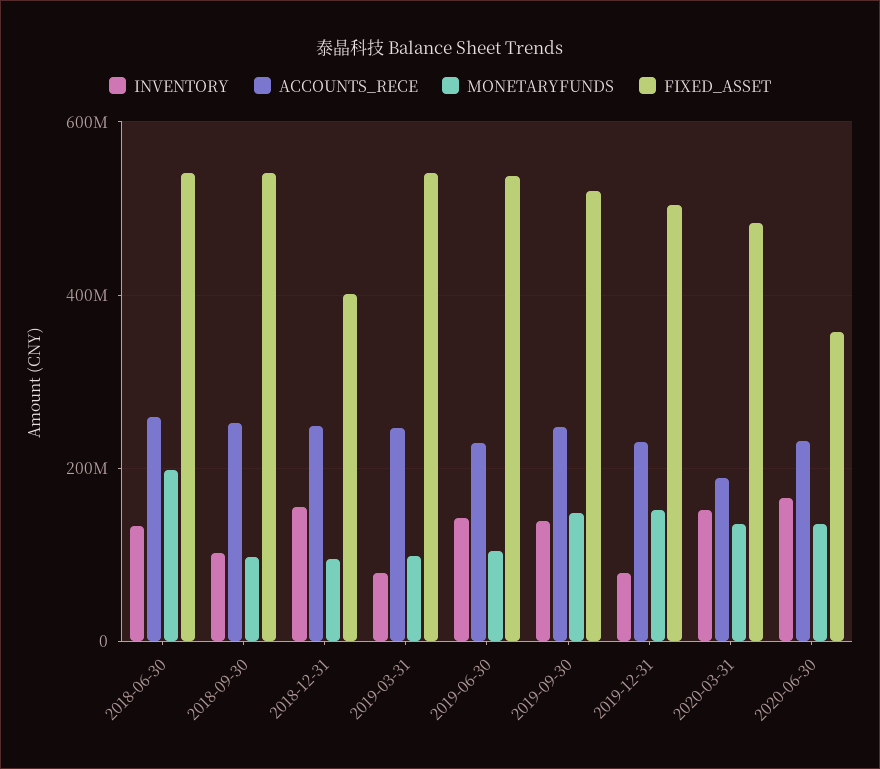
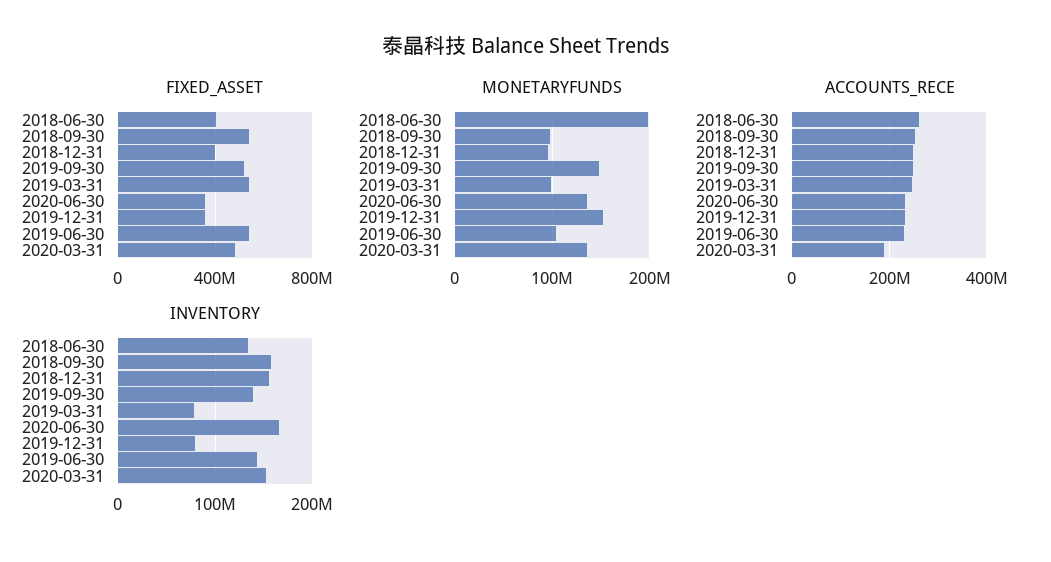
FIXED_ASSET, 2018-06-30: 540000000 -> 400000000
INVENTORY, 2018-09-30: 100000000 -> 160000000
FIXED_ASSET, 2019-12-31: 500000000 -> 350000000

